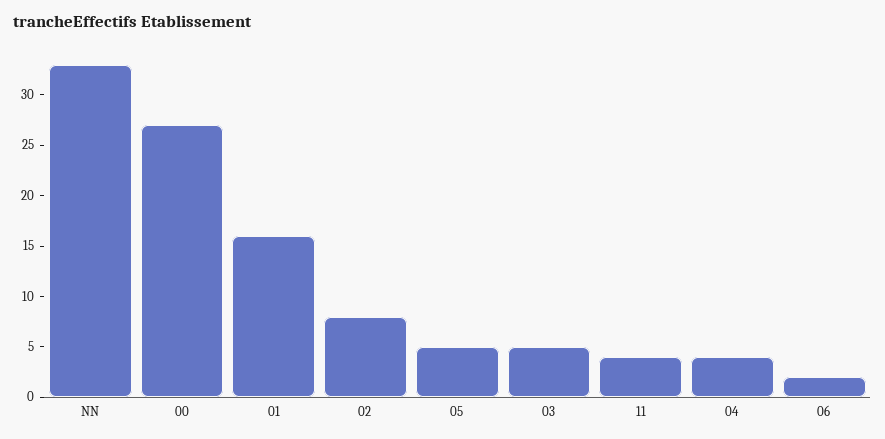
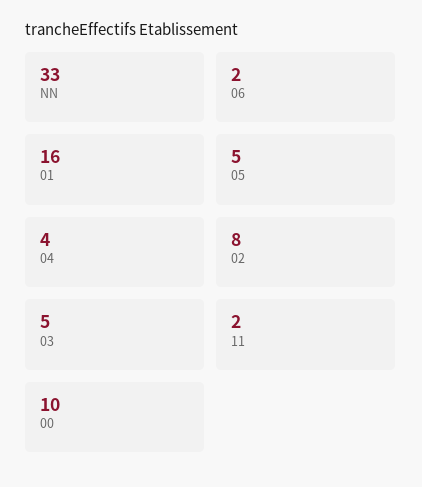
00: 27 -> 10
11: 4 -> 2

